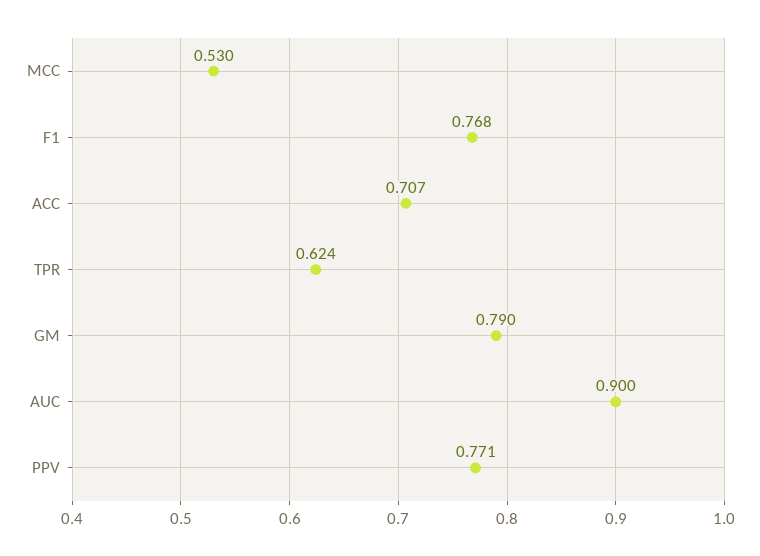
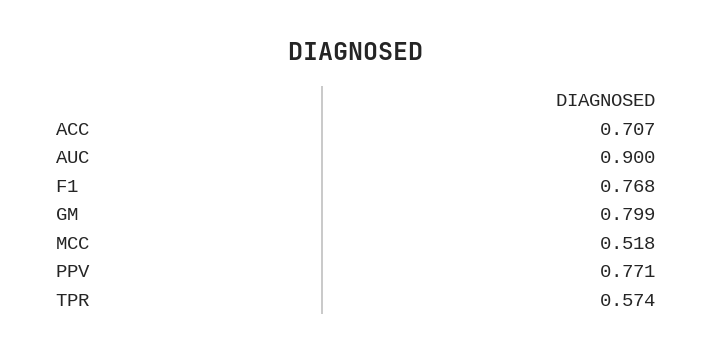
MCC: 0.53 -> 0.518
TPR: 0.624 -> 0.574
GM: 0.79 -> 0.799

